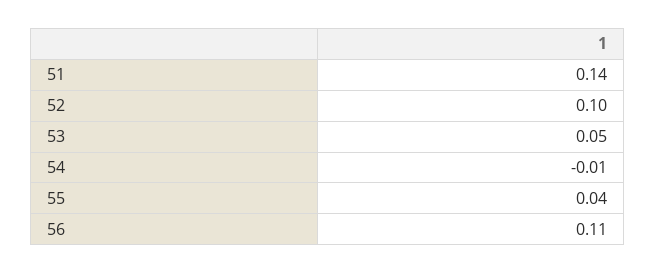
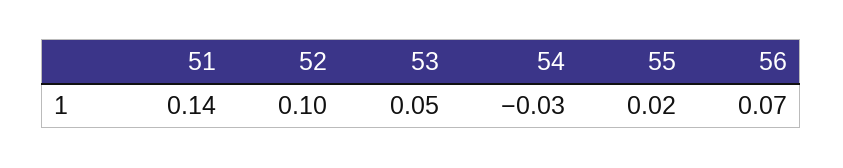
54: -0.01 -> -0.03
55: 0.04 -> 0.02
56: 0.11 -> 0.07

